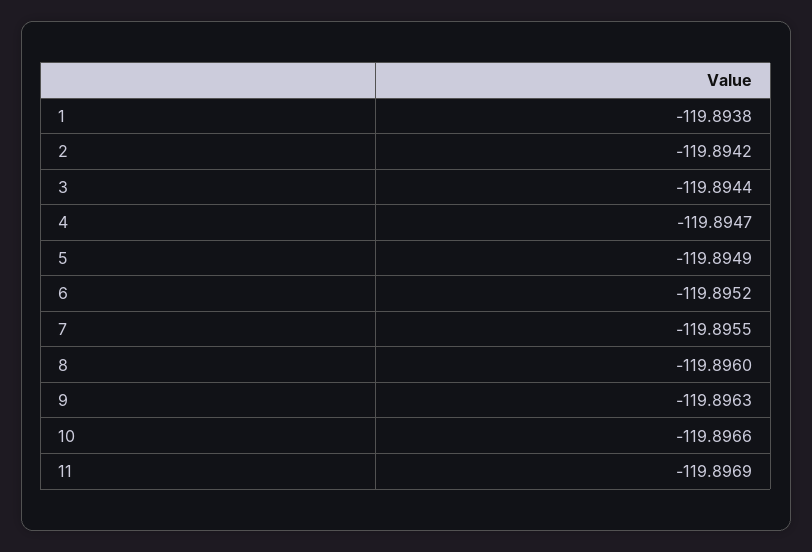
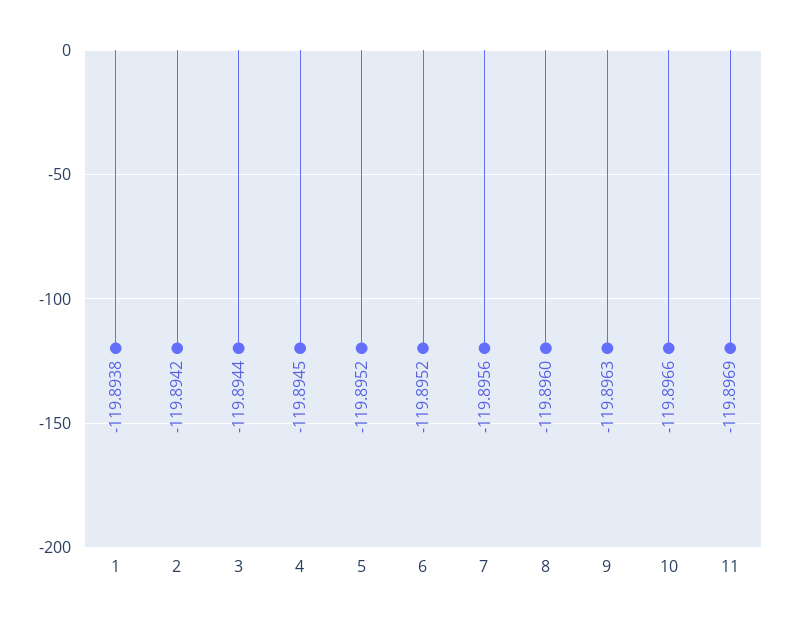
4: -119.8947 -> -119.8945
5: -119.8949 -> -119.8952
7: -119.8955 -> -119.8956

